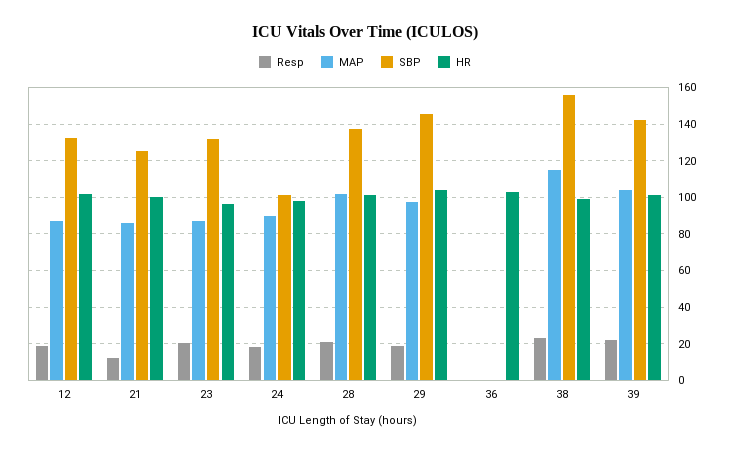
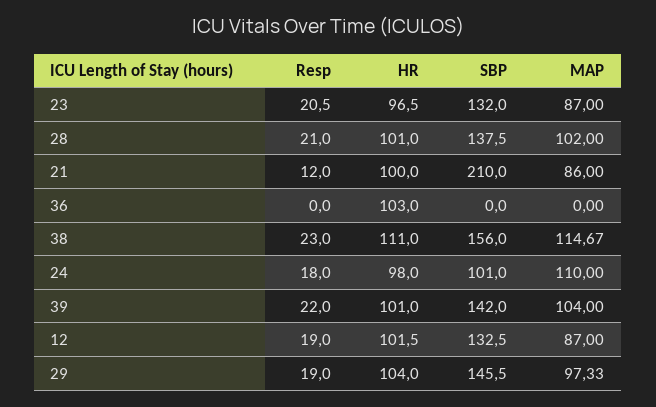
SBP, 21: 125 -> 210
MAP, 24: 90 -> 110
HR, 38: 100 -> 111

